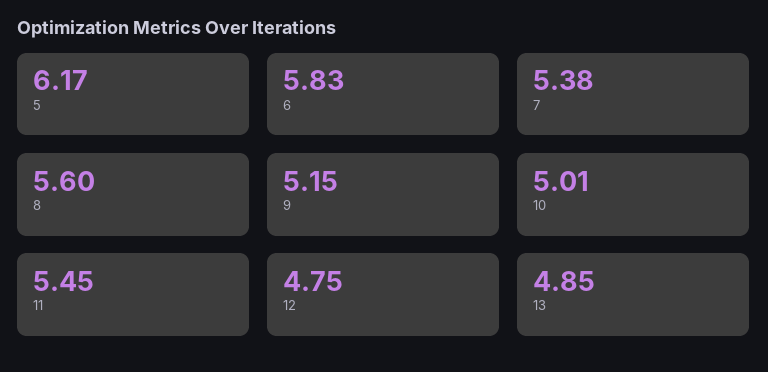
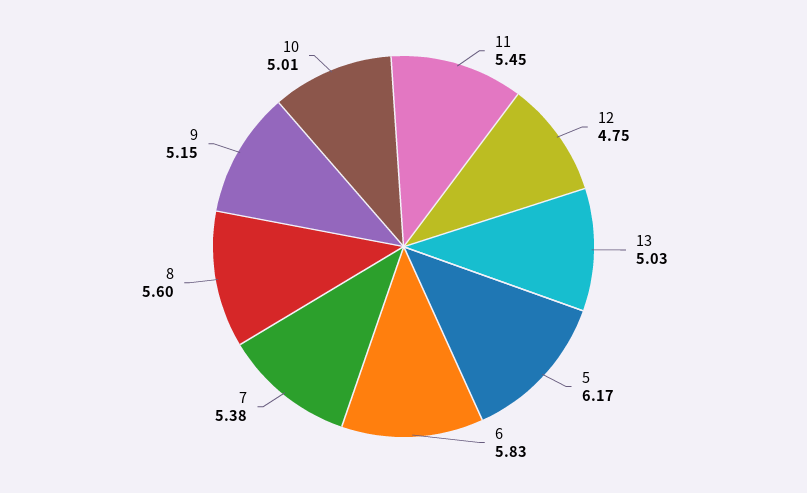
13: 4.85 -> 5.03

